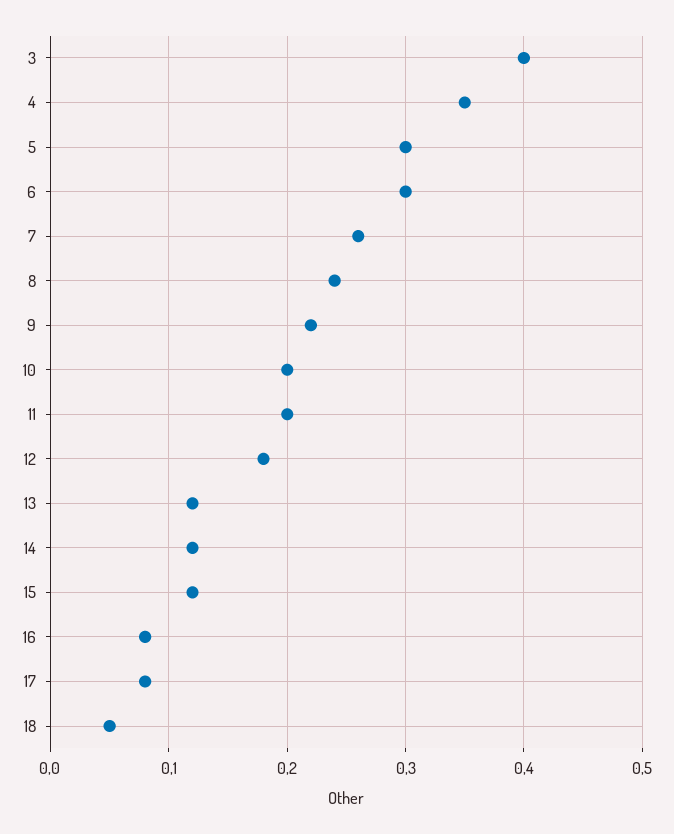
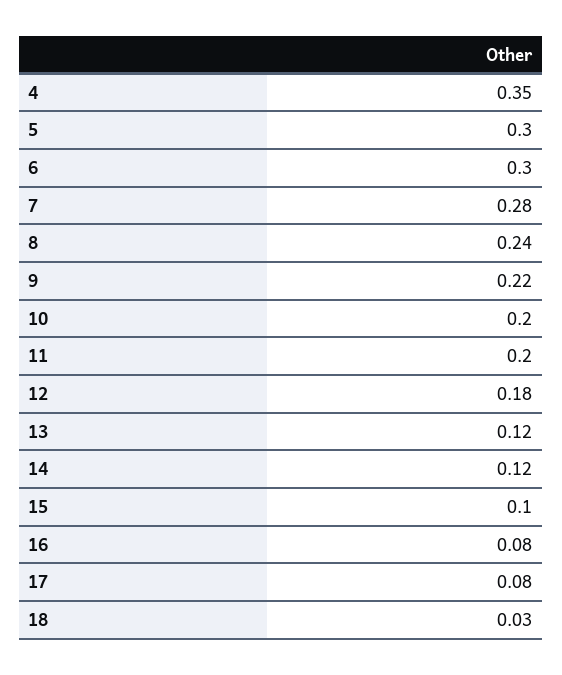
3: 0.4 -> none
7: 0.26 -> 0.28
15: 0.12 -> 0.1
18: 0.05 -> 0.03

